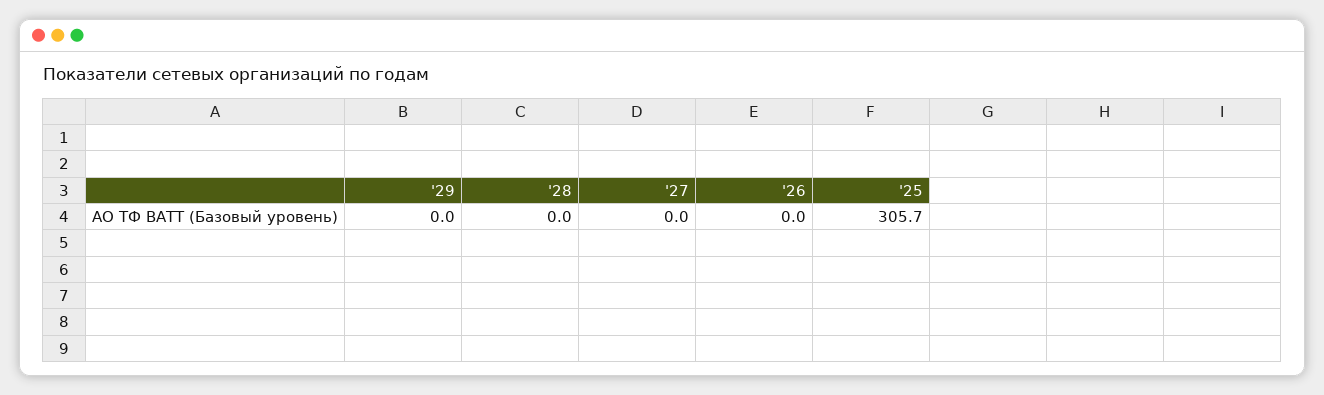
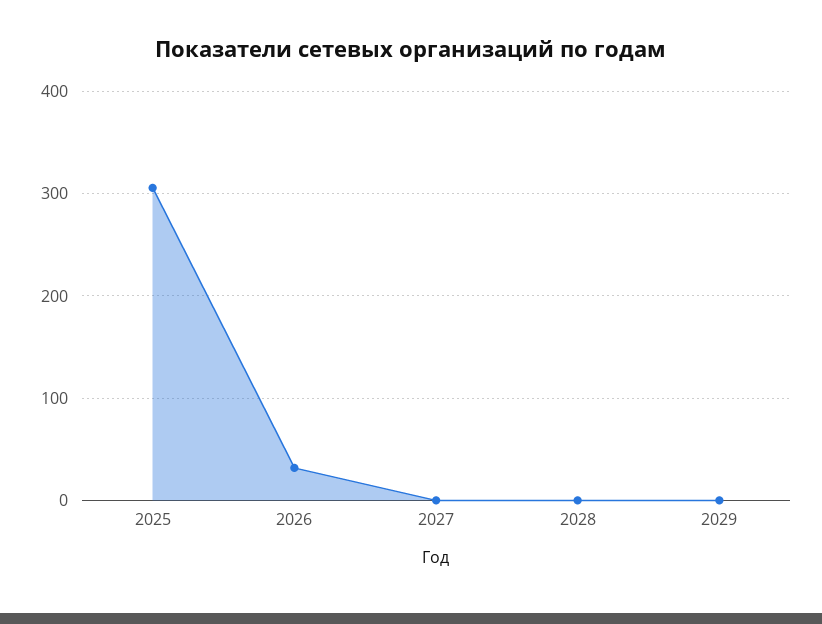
'26: 0 -> 30

